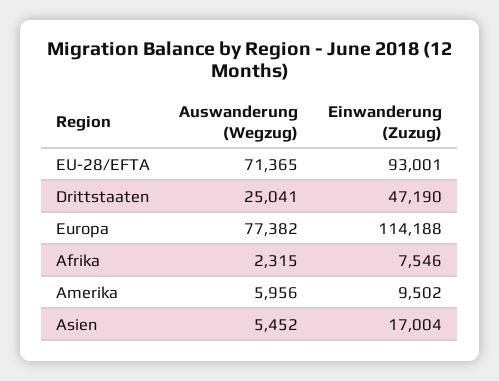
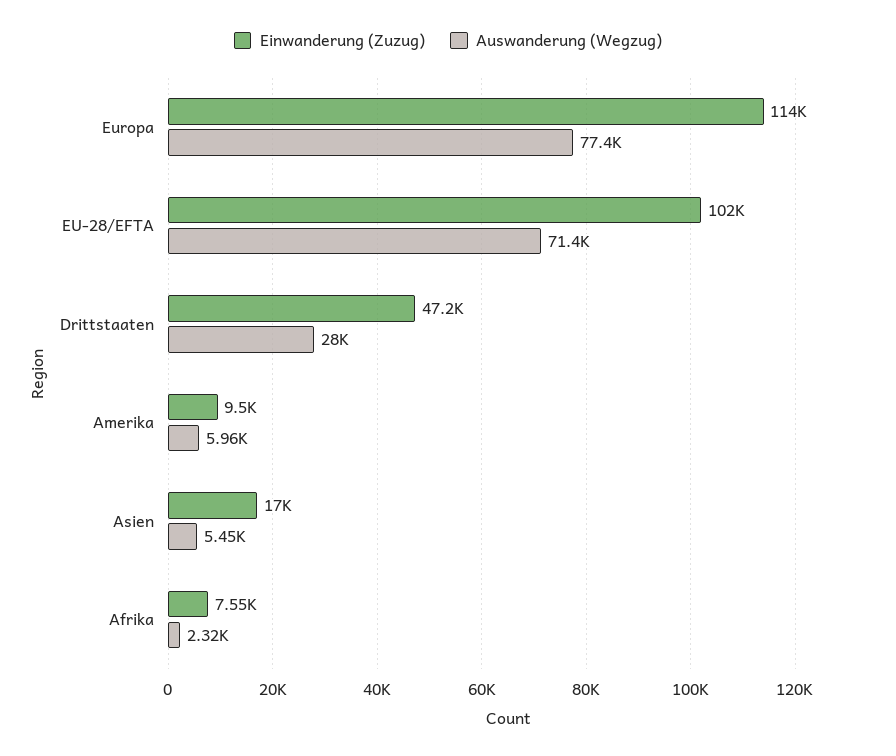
Einwanderung (Zuzug), EU-28/EFTA: 93001 -> 102000
Auswanderung (Wegzug), Drittstaaten: 25041 -> 28000

